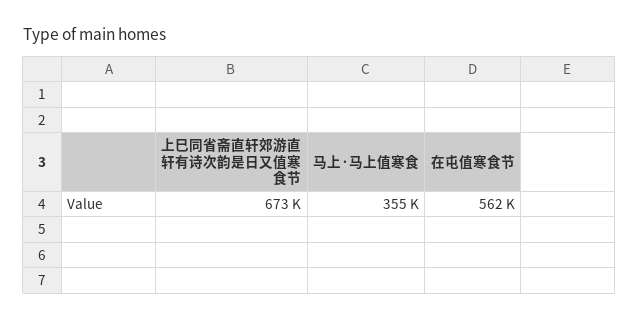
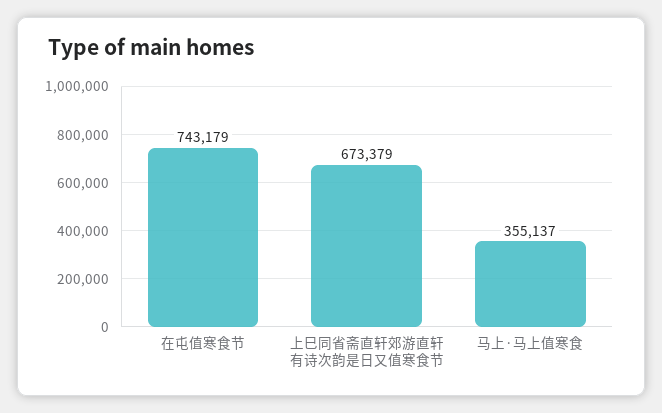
在屯值寒食节: 562000 -> 743179

